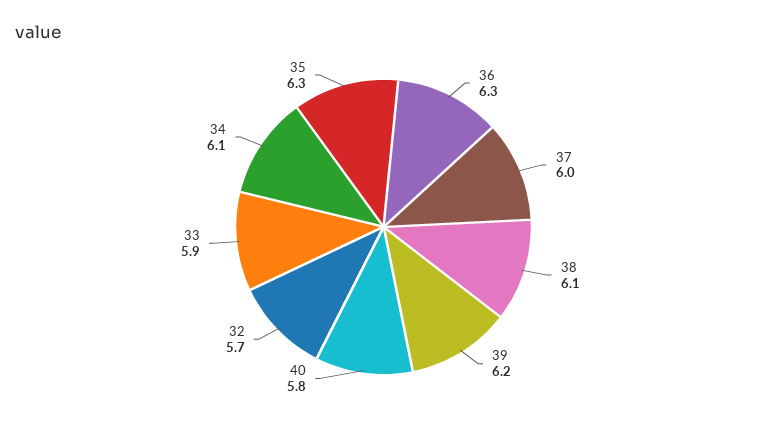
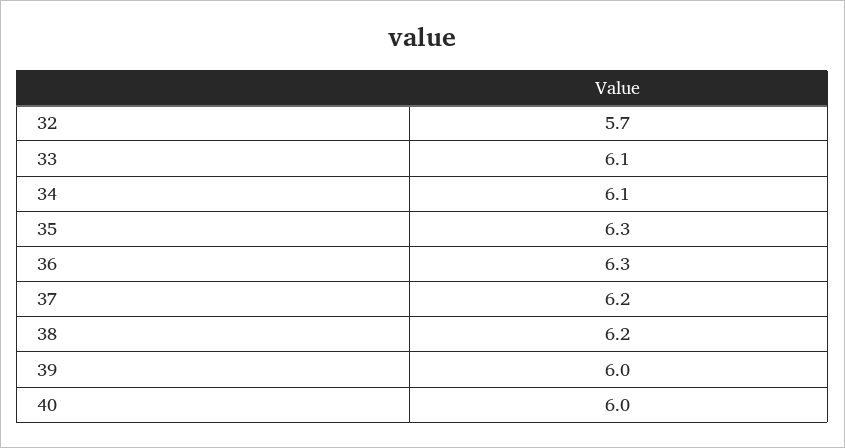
37: 6 -> 6.2
38: 6.1 -> 6.2
39: 6.2 -> 6
40: 5.8 -> 6
33: 5.9 -> 6.1

